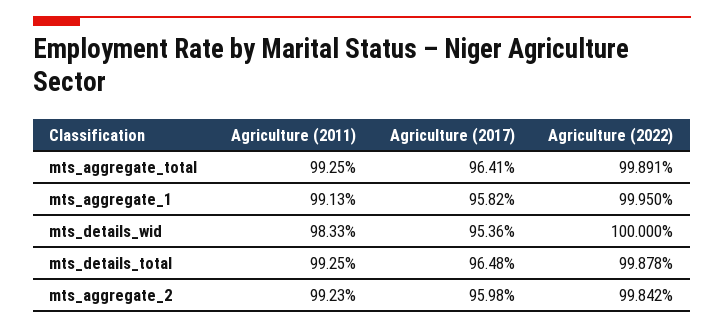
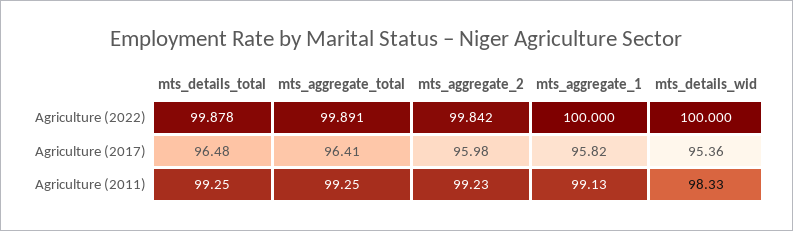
Agriculture (2022), mts_aggregate_1: 99.95 -> 100

